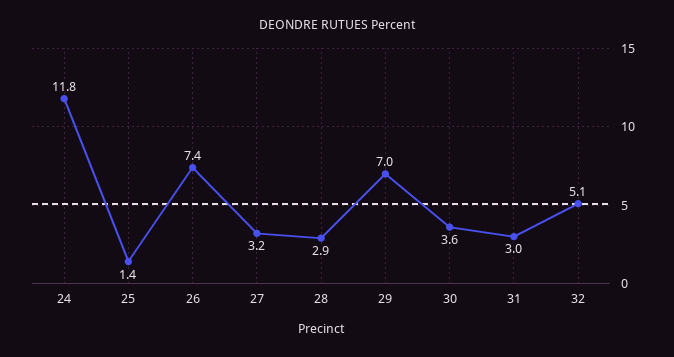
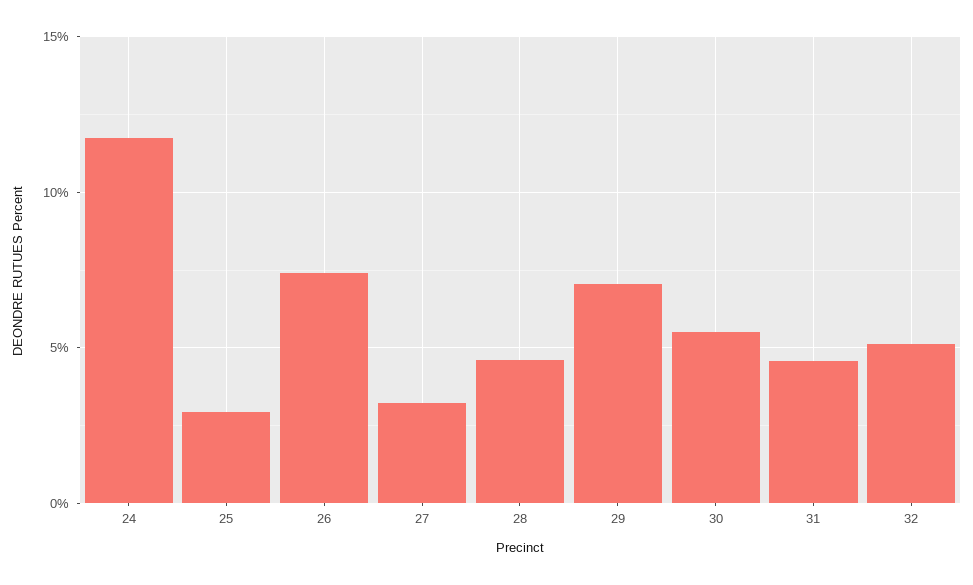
25: 1.4 -> 3
28: 2.9 -> 4.5
30: 3.6 -> 5.5
31: 3 -> 4.5

